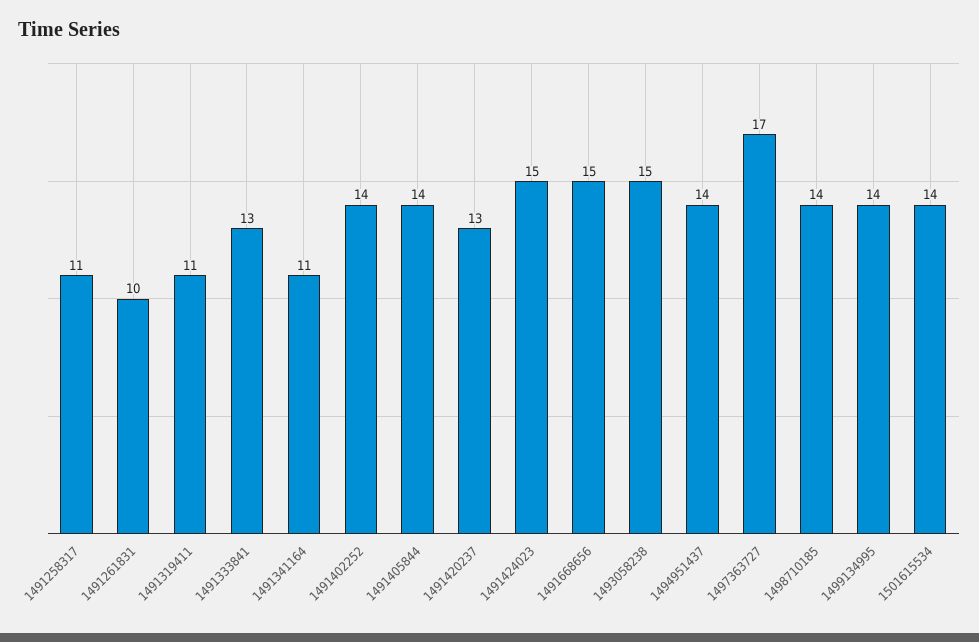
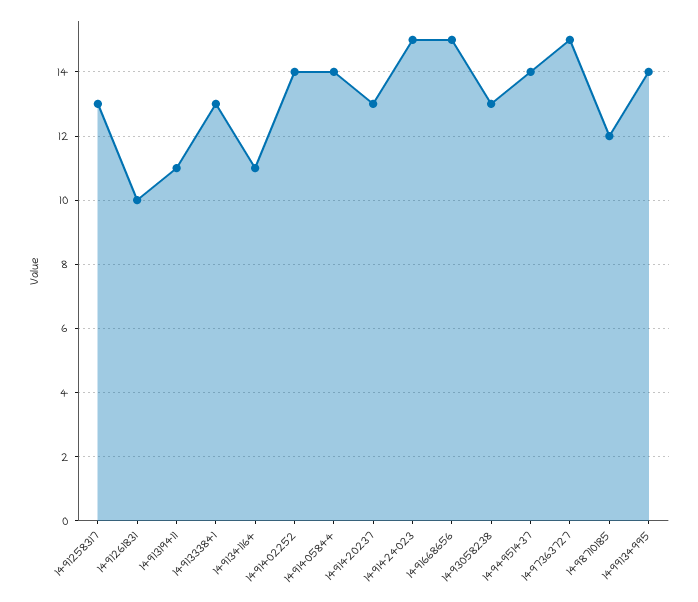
1491258317: 11 -> 13
1493058238: 15 -> 13
1497363727: 17 -> 15
1498710185: 14 -> 12
1501615534: 14 -> none

